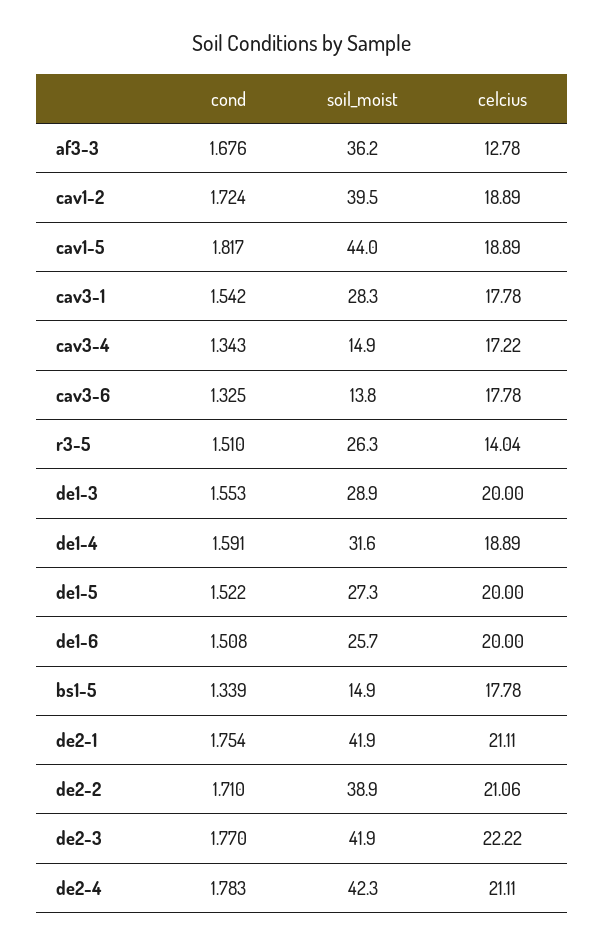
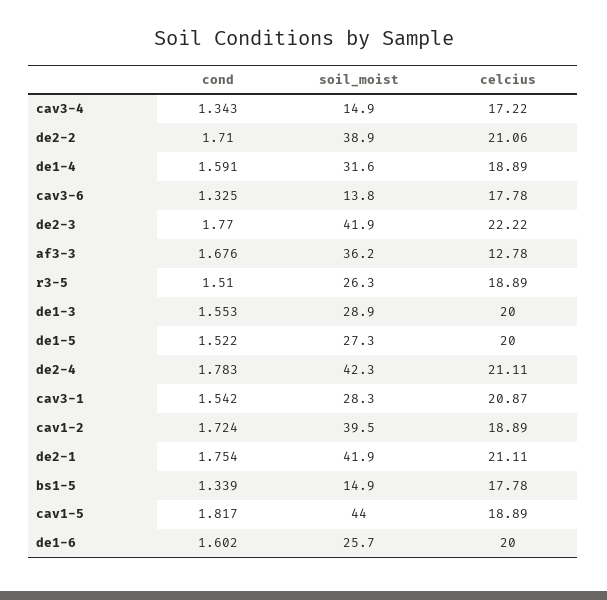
celcius, cav3-1: 17.78 -> 20.87
celcius, r3-5: 14.04 -> 18.89
cond, de1-6: 1.508 -> 1.602

